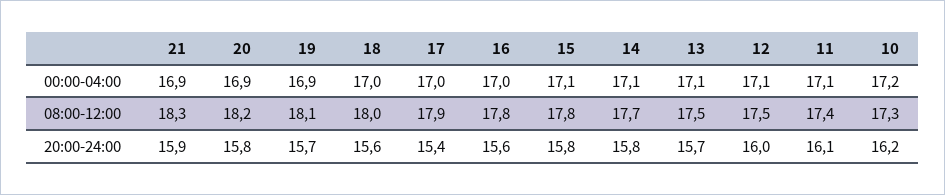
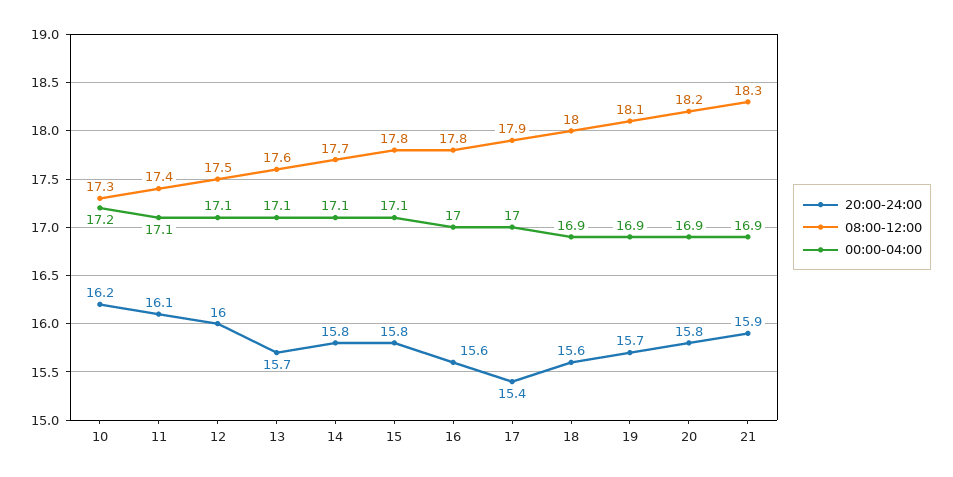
00:00-04:00, 18: 17 -> 16.9
08:00-12:00, 13: 17.5 -> 17.6

